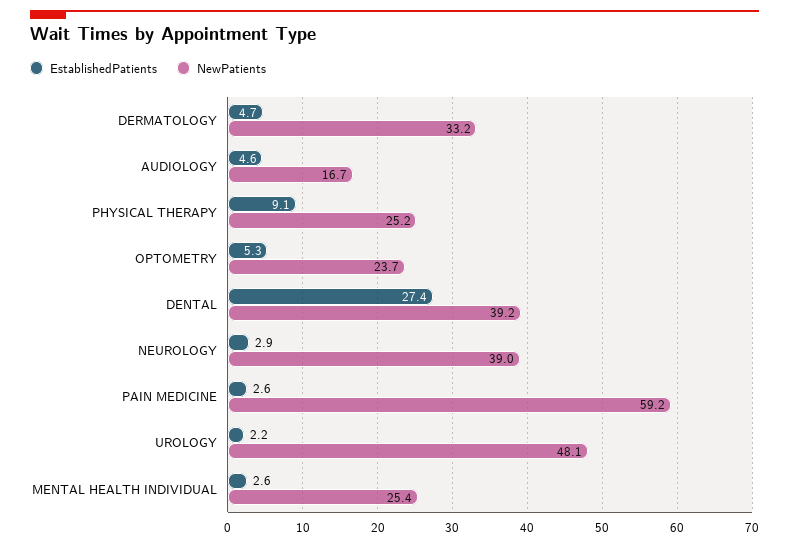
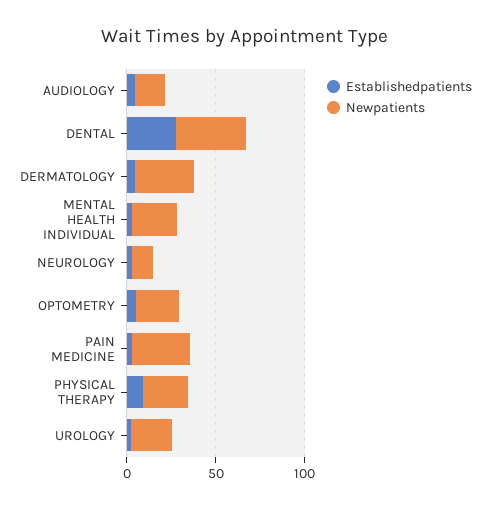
NewPatients, NEUROLOGY: 39 -> 10
NewPatients, PAIN MEDICINE: 59.2 -> 30
NewPatients, UROLOGY: 48.1 -> 20

